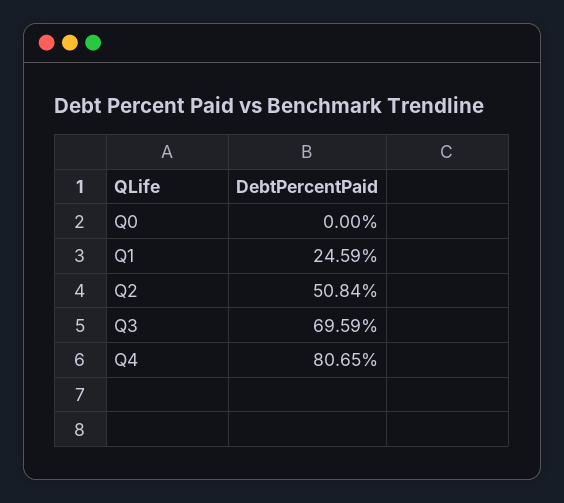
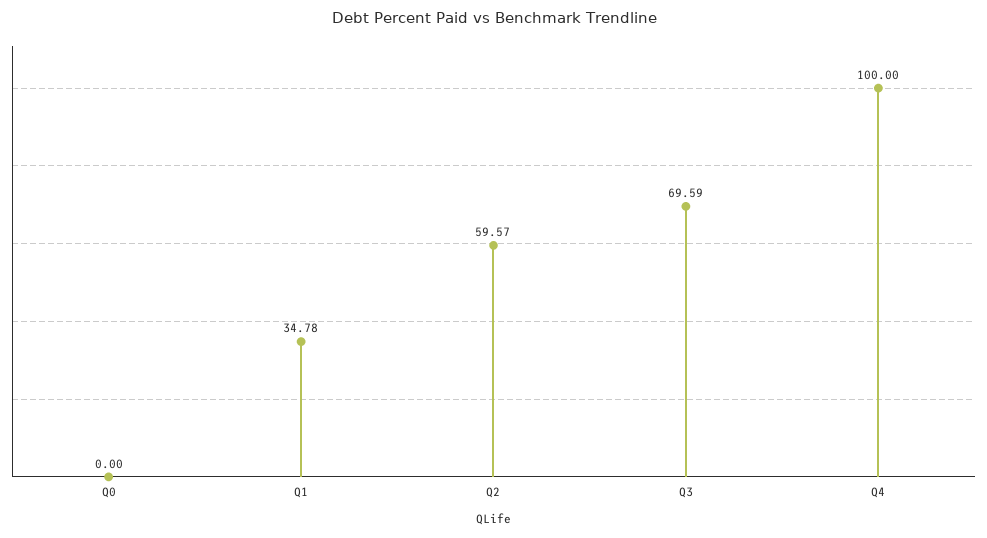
Q1: 24.59 -> 34.78
Q2: 50.84 -> 59.57
Q4: 80.65 -> 100

